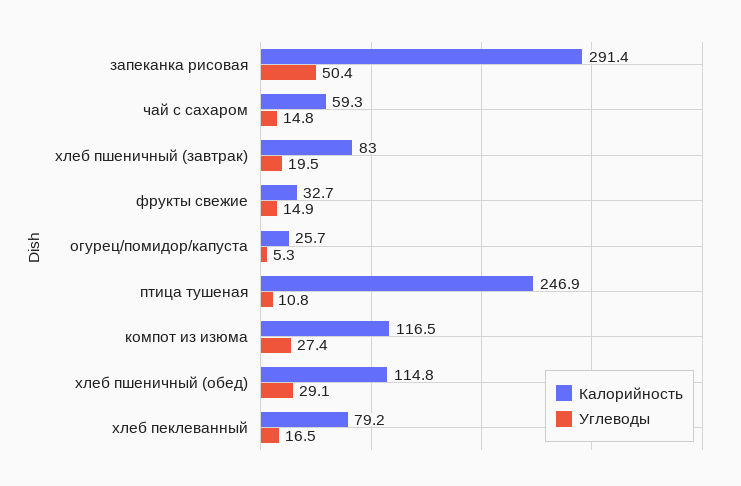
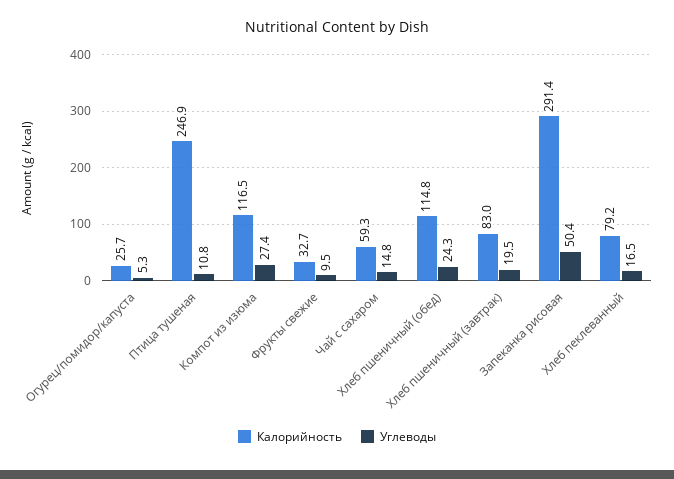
Углеводы, фрукты свежие: 14.9 -> 9.5
Углеводы, хлеб пшеничный (обед): 29.1 -> 24.3

